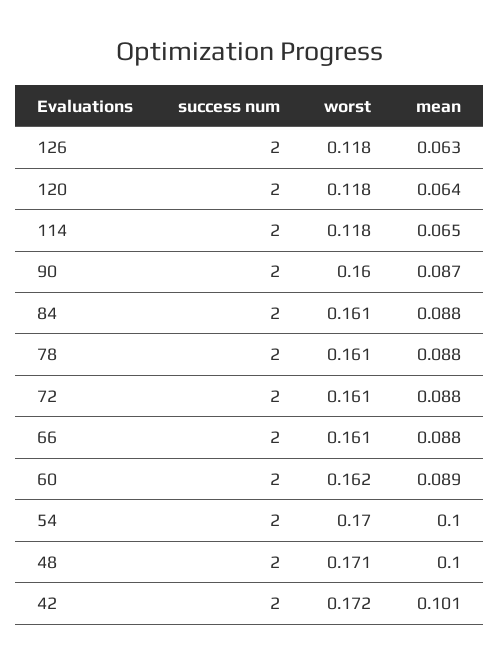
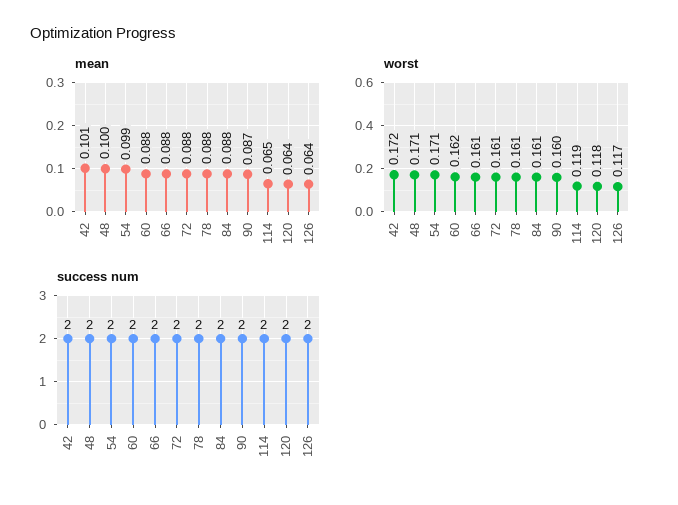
worst, 126: 0.118 -> 0.117
mean, 126: 0.063 -> 0.064
worst, 114: 0.118 -> 0.119
mean, 60: 0.089 -> 0.088
worst, 54: 0.17 -> 0.171
mean, 54: 0.1 -> 0.099

